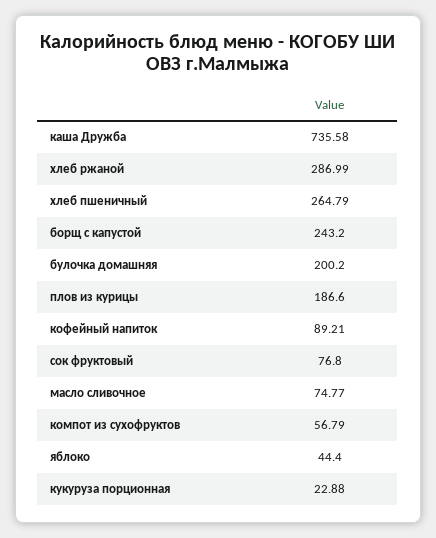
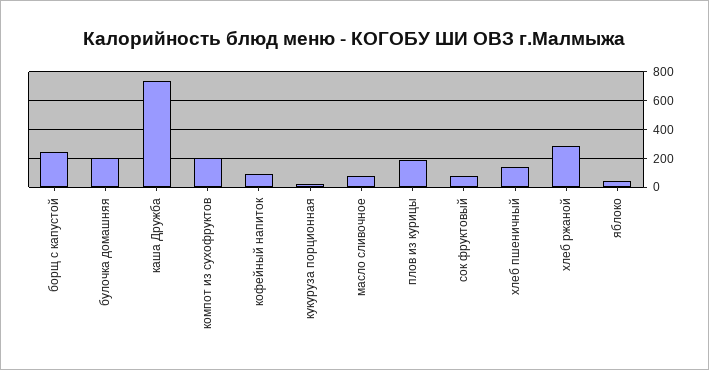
хлеб пшеничный: 264.79 -> 150
компот из сухофруктов: 56.79 -> 200

